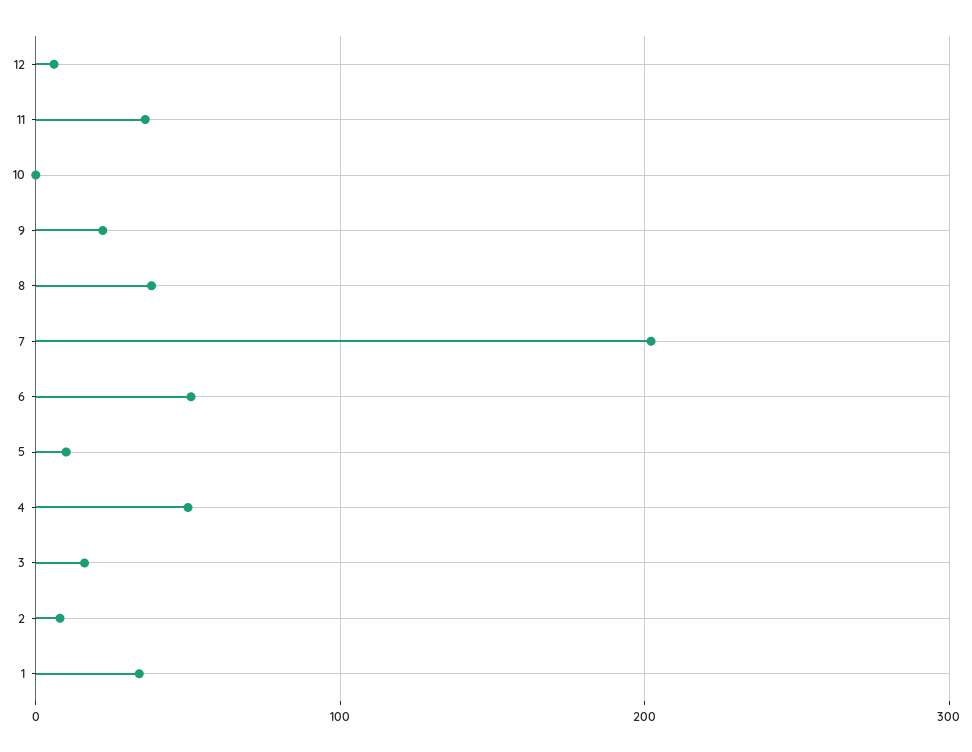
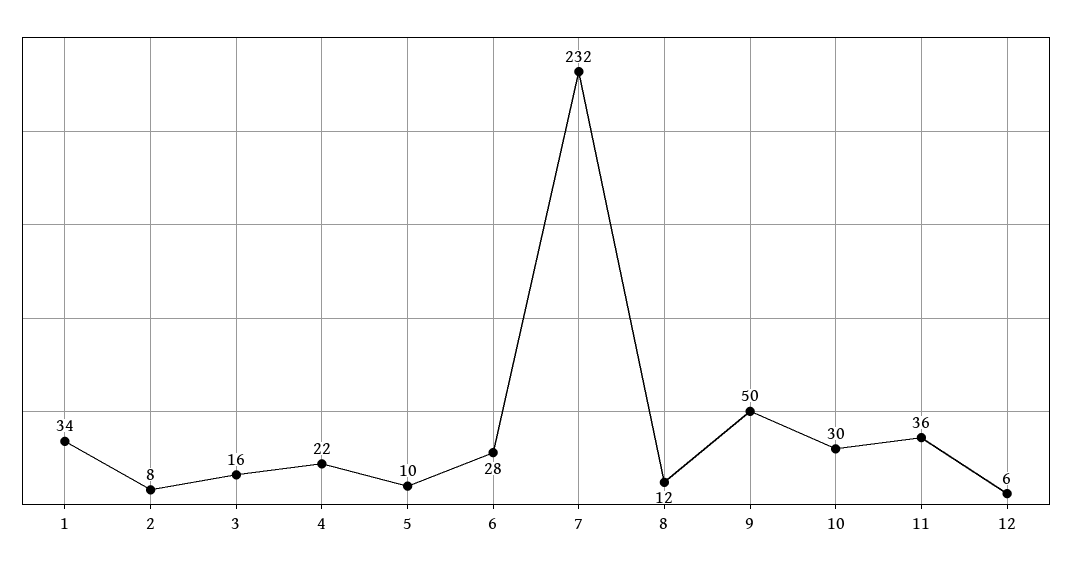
10: 0 -> 30
9: 20 -> 50
8: 40 -> 12
7: 200 -> 232
6: 50 -> 28
4: 50 -> 22

